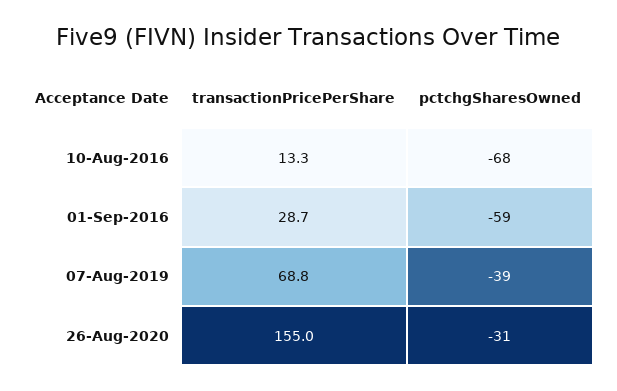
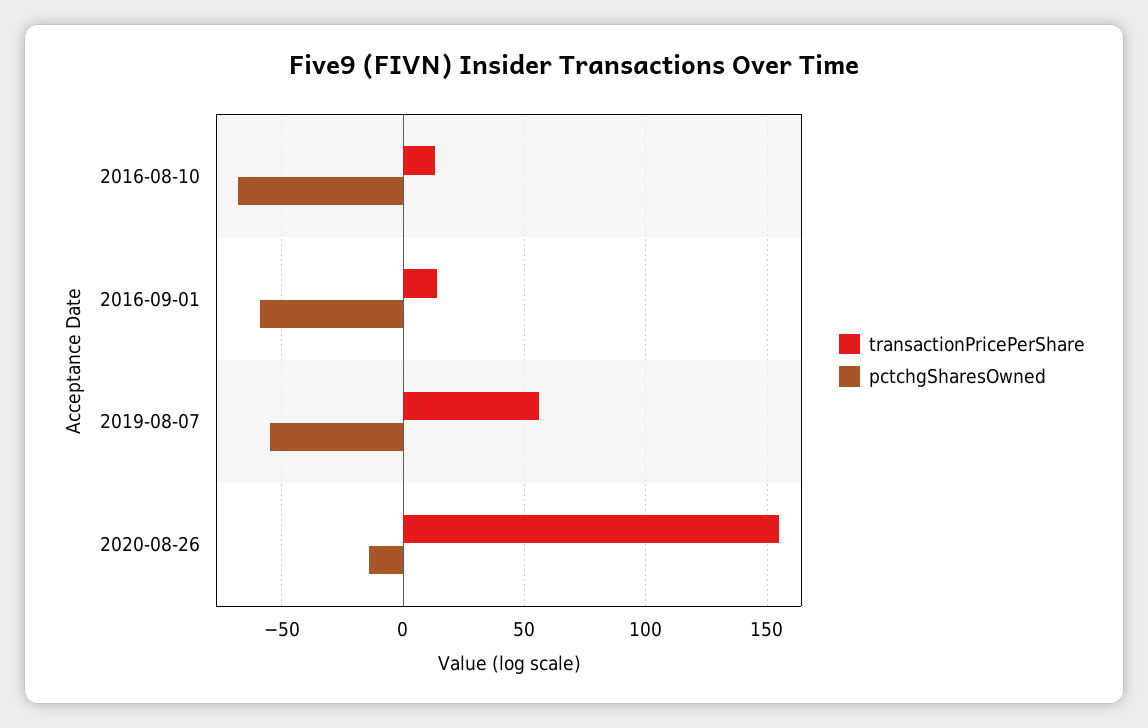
transactionPricePerShare, 01-Sep-2016: 28.7 -> 15
transactionPricePerShare, 07-Aug-2019: 68.8 -> 55
pctchgSharesOwned, 07-Aug-2019: -39 -> -55
pctchgSharesOwned, 26-Aug-2020: -31 -> -15

